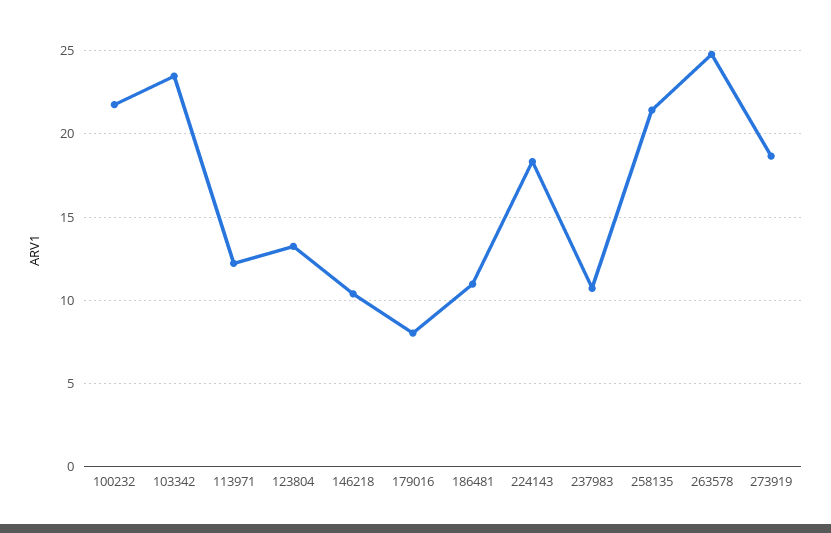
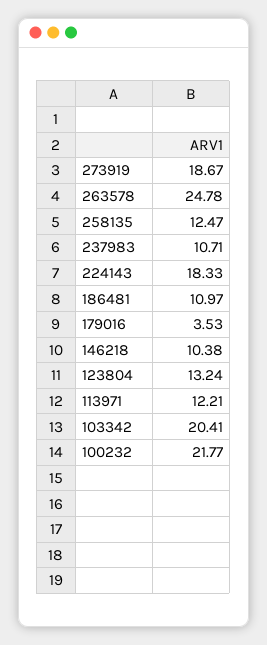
103342: 23.5 -> 20.41
179016: 8 -> 3.53
258135: 21.5 -> 12.47

